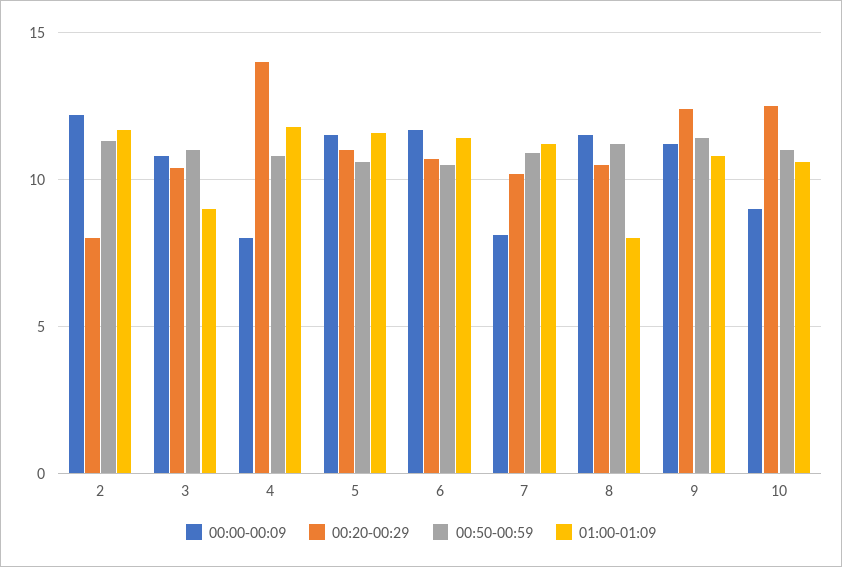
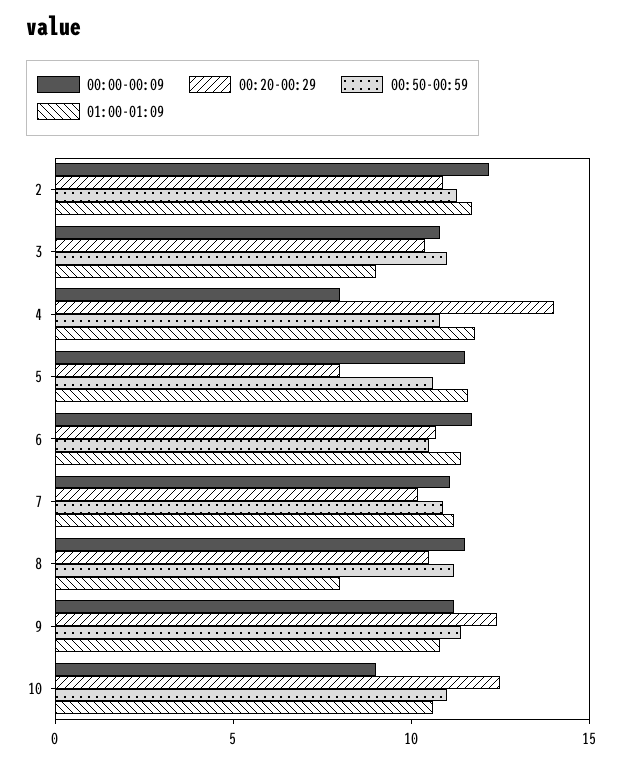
00:20-00:29, 2: 8 -> 11
00:20-00:29, 5: 11 -> 8
00:00-00:09, 7: 8 -> 11

